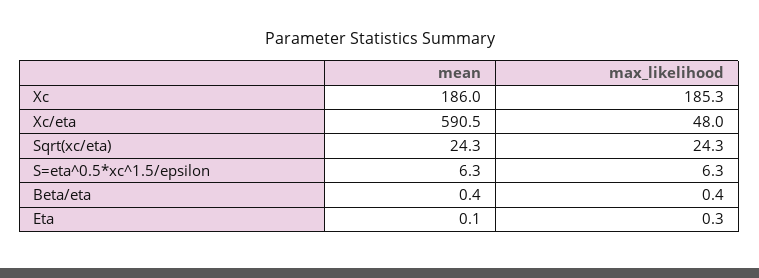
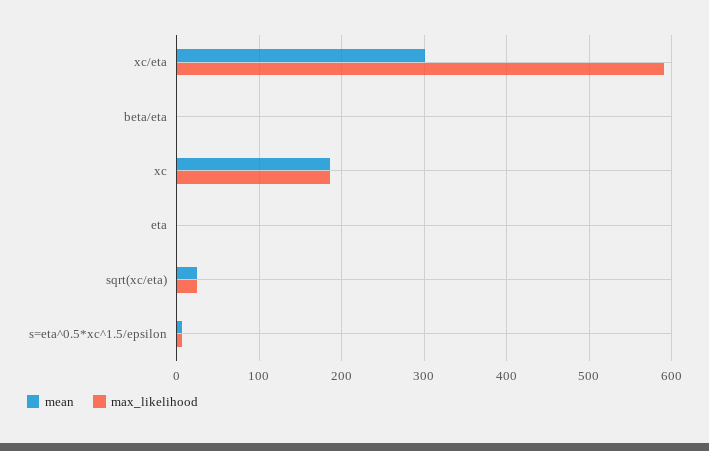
mean, Xc/eta: 590.5 -> 300
max_likelihood, Xc/eta: 48 -> 590

